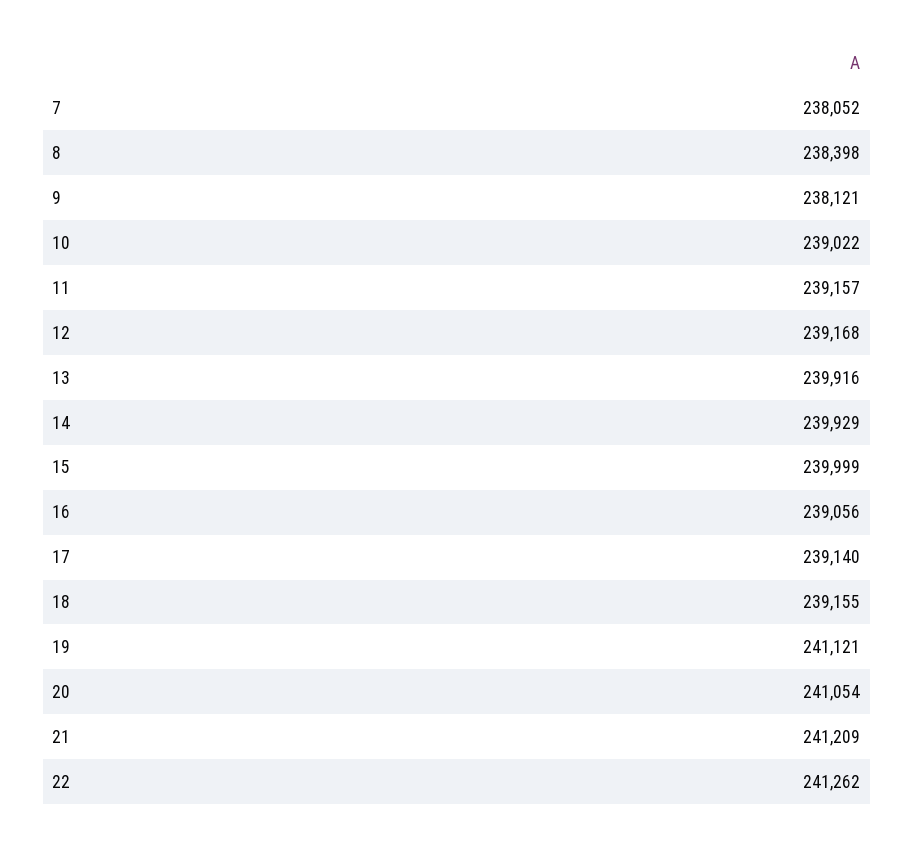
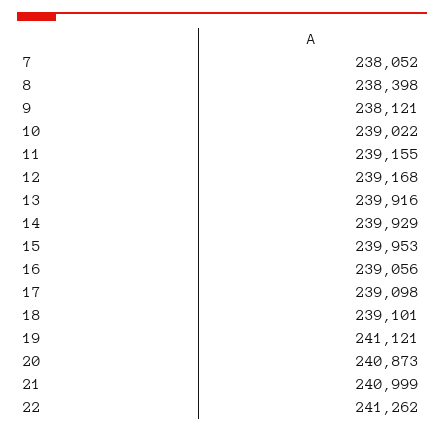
11: 239157 -> 239155
15: 239999 -> 239953
17: 239140 -> 239098
18: 239155 -> 239101
20: 241054 -> 240873
21: 241209 -> 240999

